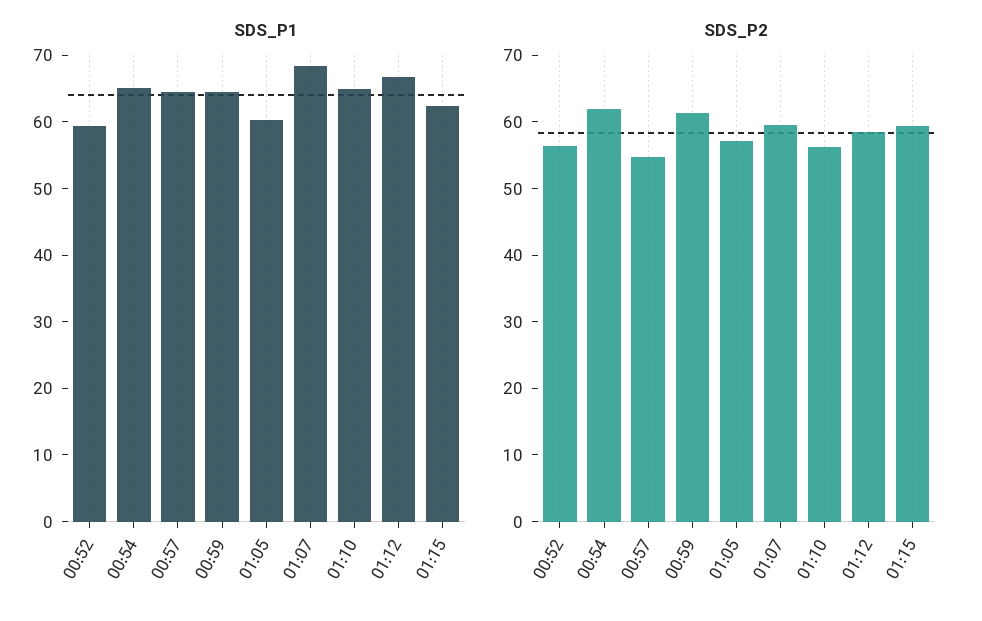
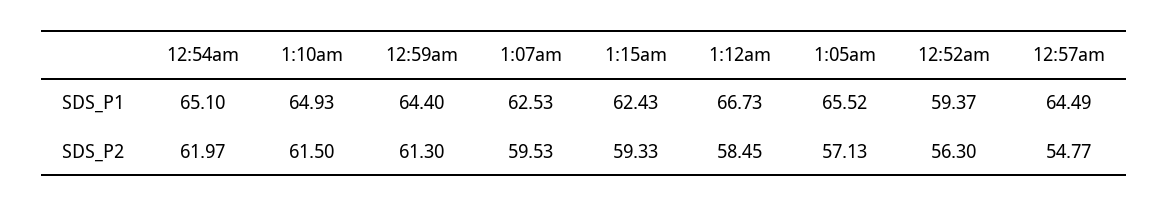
SDS_P1, 01:05: 60 -> 65.52
SDS_P1, 01:07: 68 -> 62.53
SDS_P2, 01:10: 56 -> 61.5

